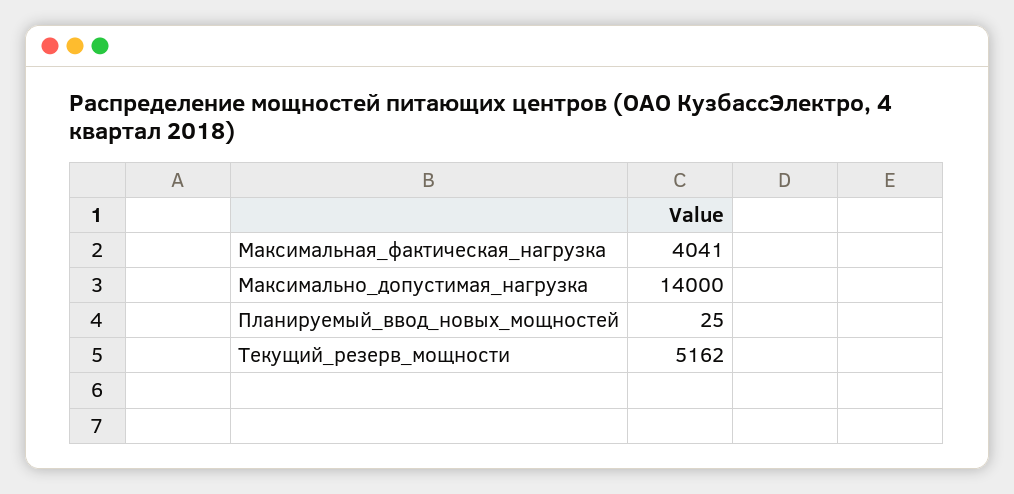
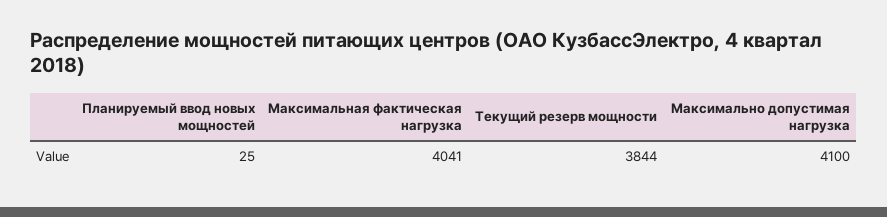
Максимально_допустимая_нагрузка: 14000 -> 4100
Текущий_резерв_мощности: 5162 -> 3844

